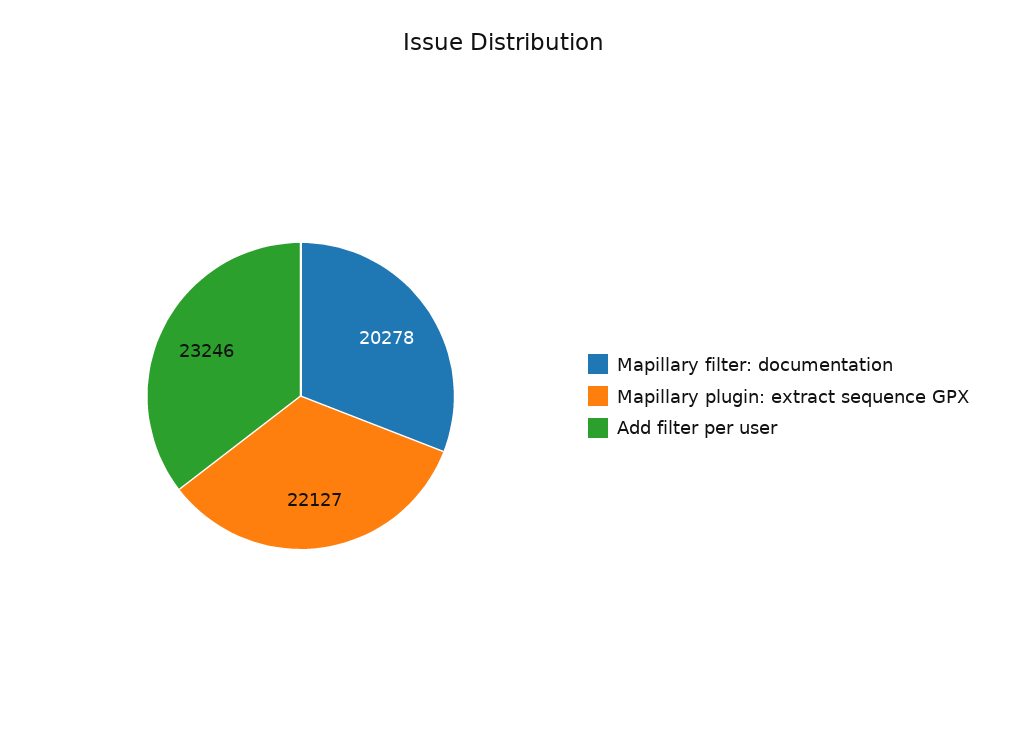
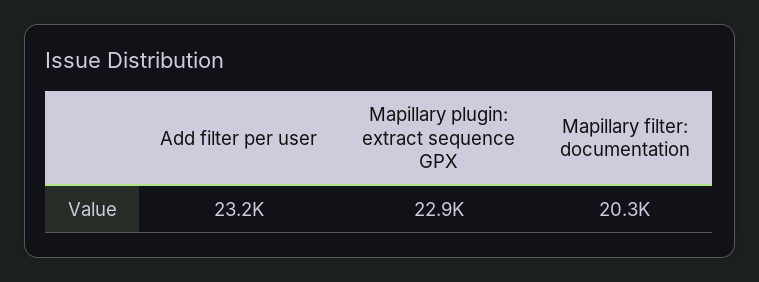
Mapillary plugin: extract sequence GPX: 22127 -> 22900

